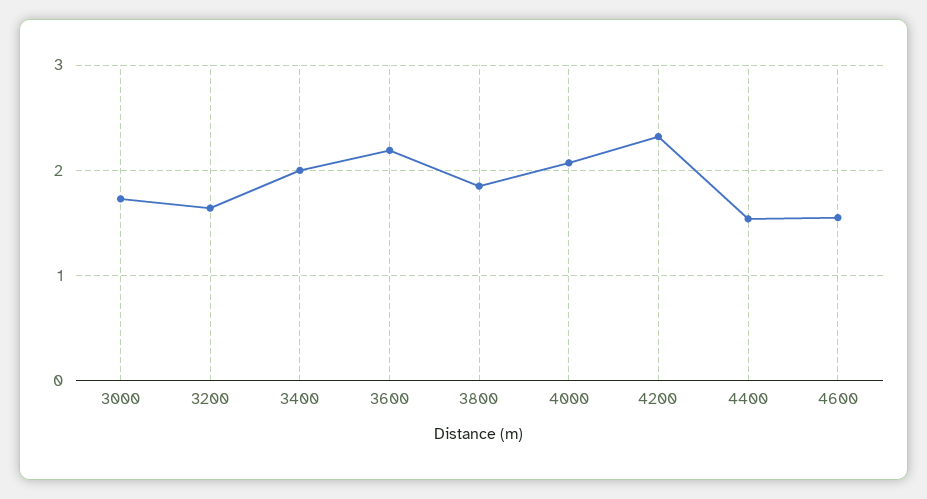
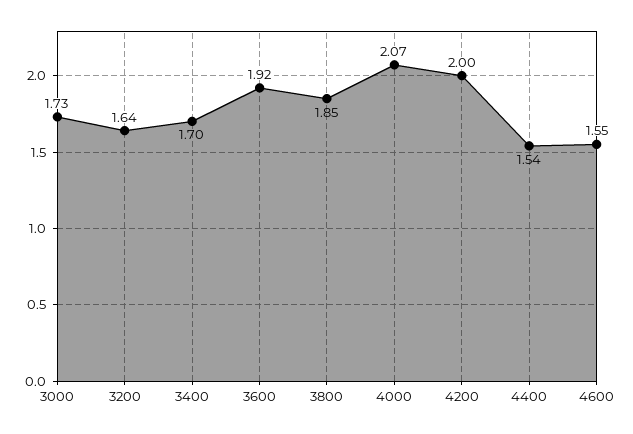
3400: 2 -> 1.7
3600: 2.2 -> 1.92
4200: 2.3 -> 2

